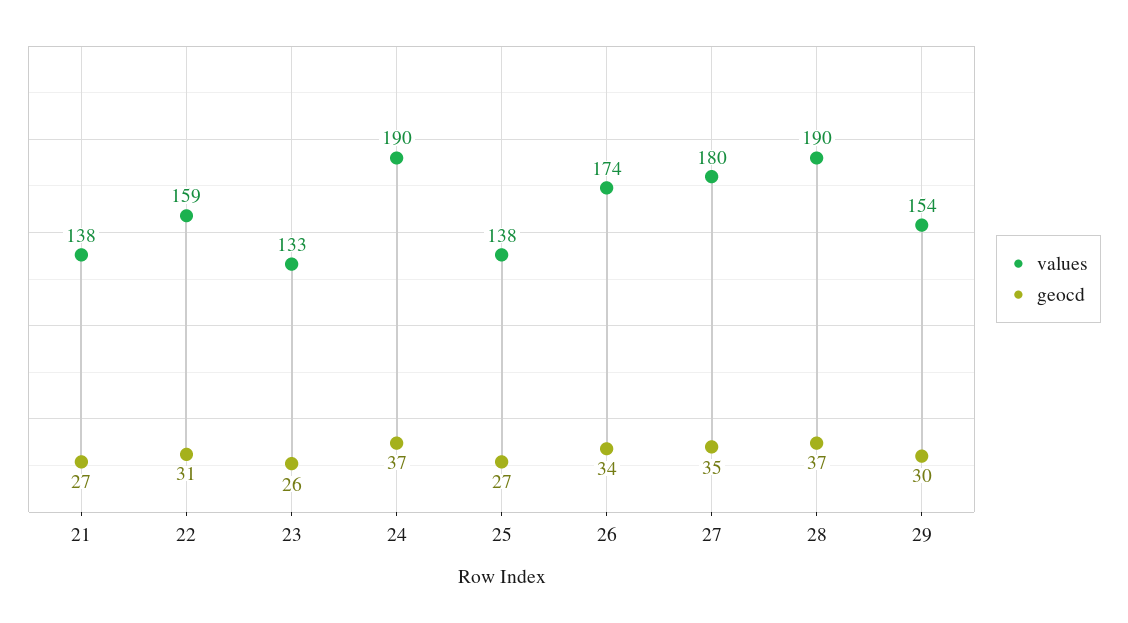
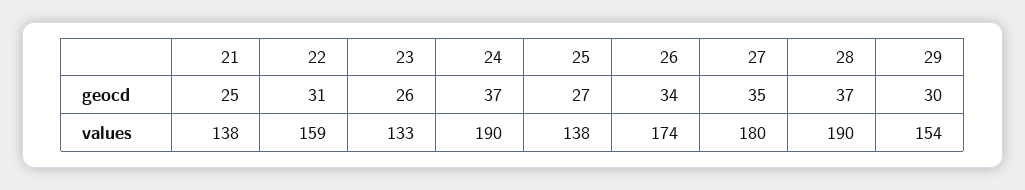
geocd, 21: 27 -> 25

